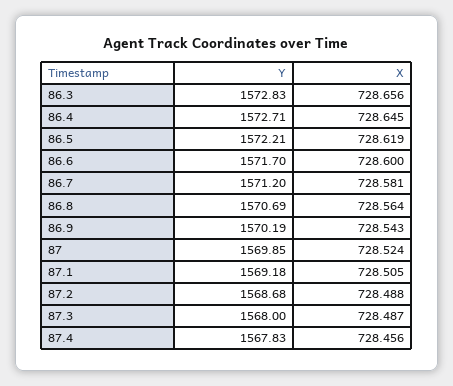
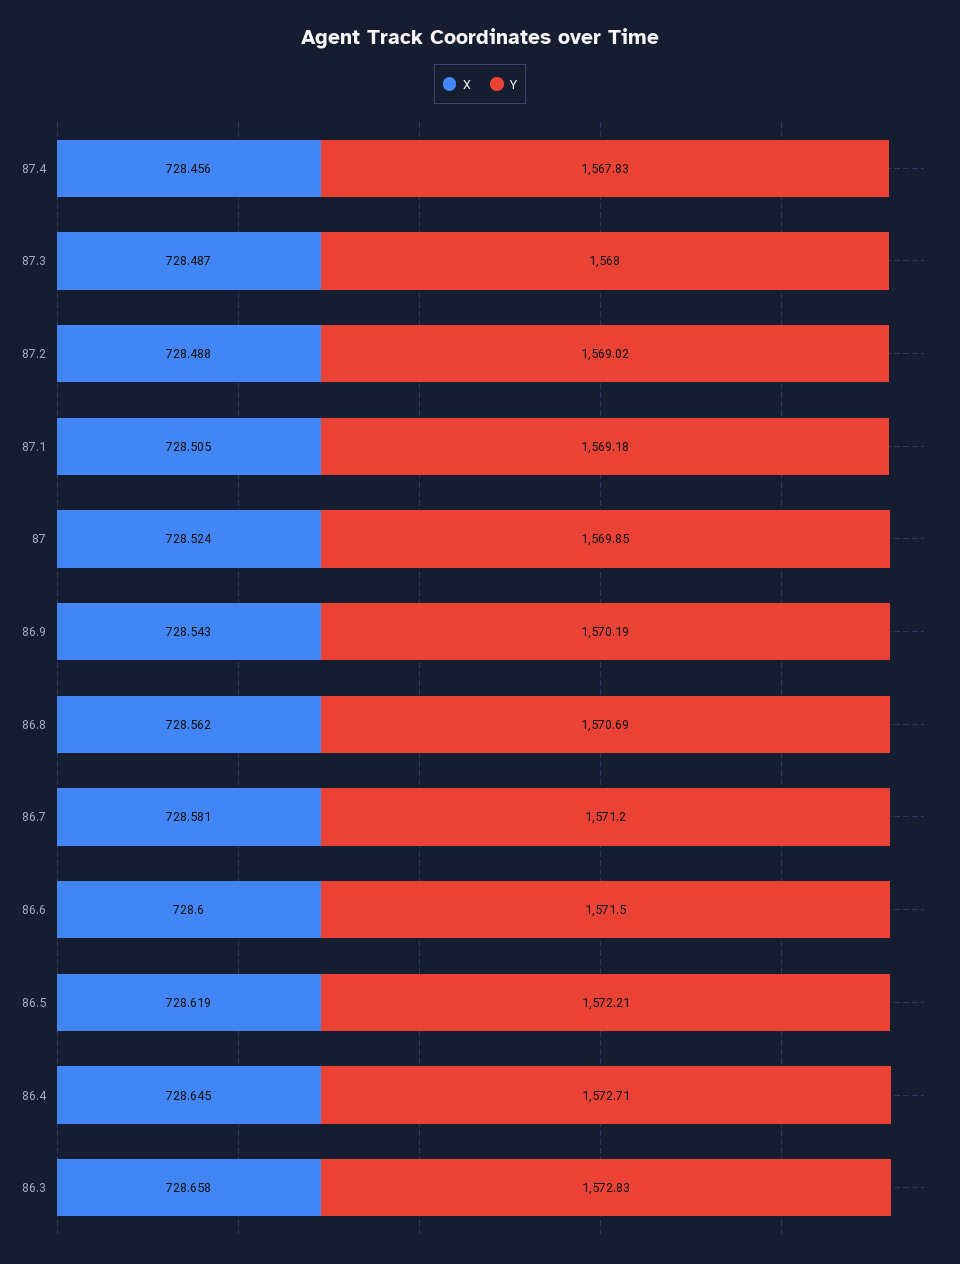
X, 86.3: 728.656 -> 728.658
Y, 86.6: 1571.7 -> 1571.5
X, 86.8: 728.564 -> 728.562
Y, 87.2: 1568.68 -> 1569.02

